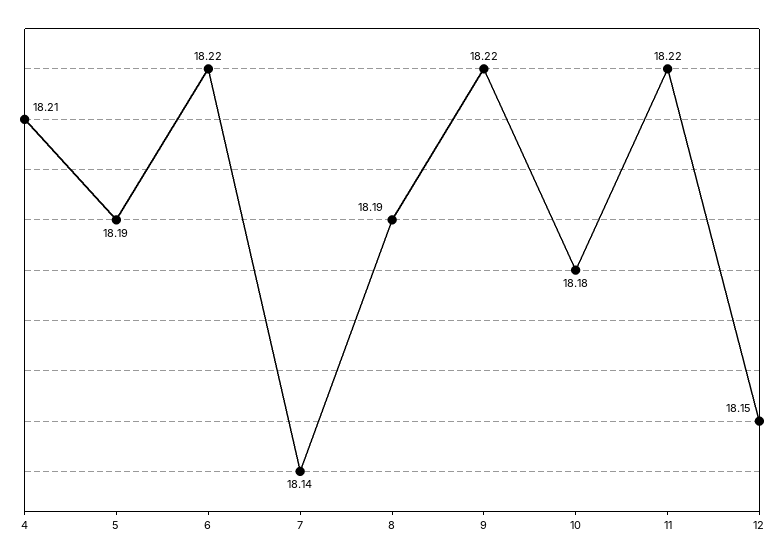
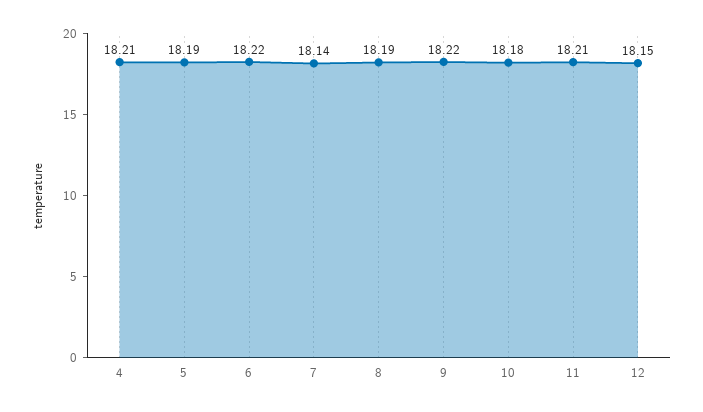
11: 18.22 -> 18.21

